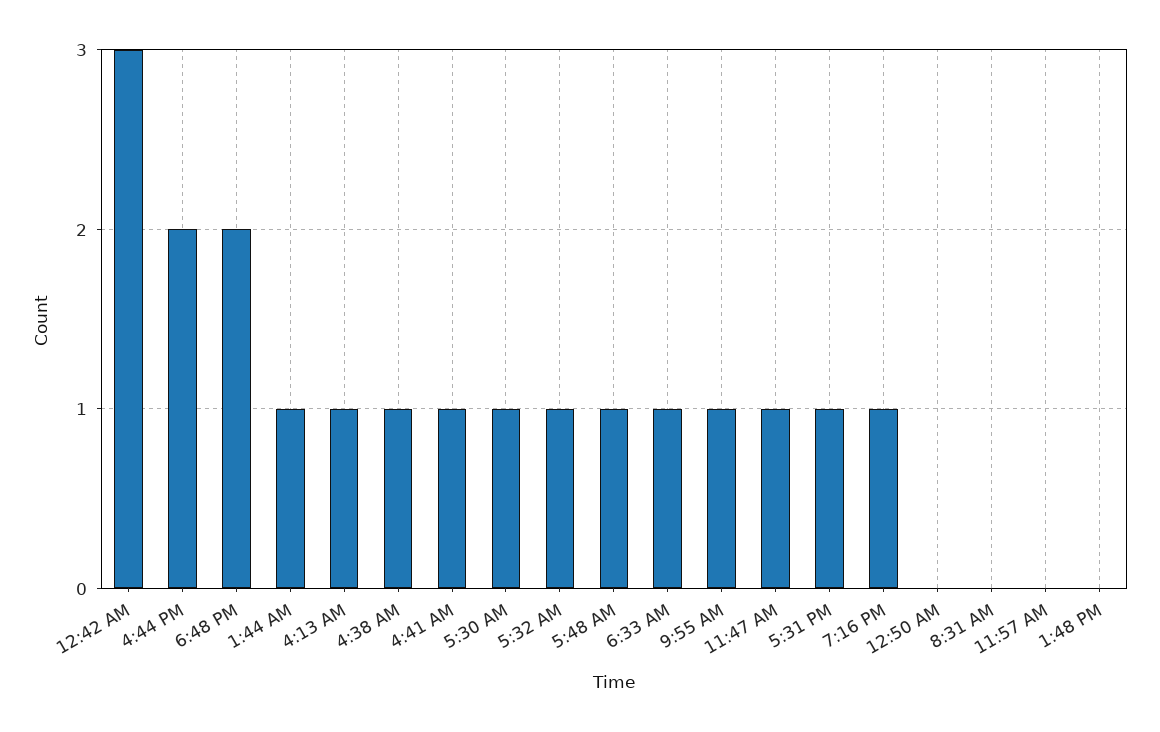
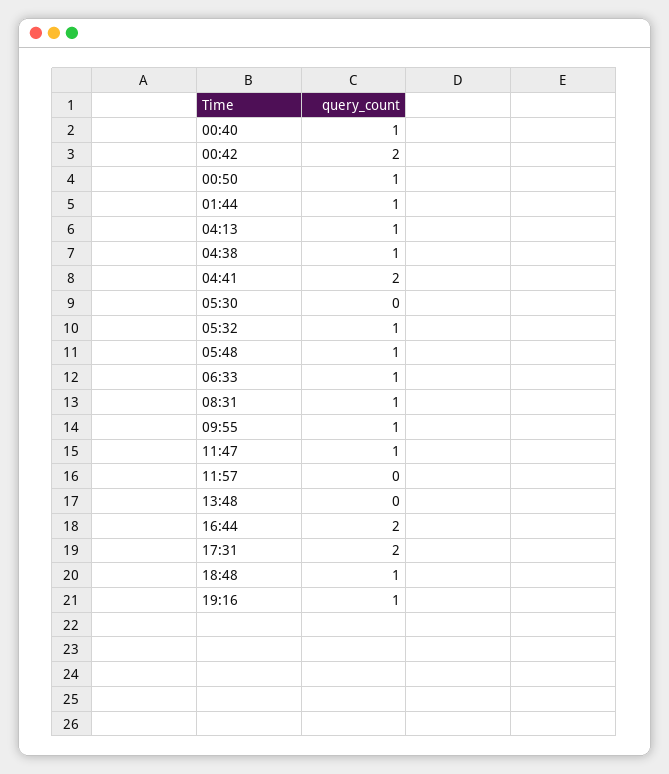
12:42 AM: 3 -> 2
6:48 PM: 2 -> 1
4:41 AM: 1 -> 2
5:30 AM: 1 -> 0
5:31 PM: 1 -> 2
12:50 AM: 0 -> 1
8:31 AM: 0 -> 1
00:40: none -> 1

